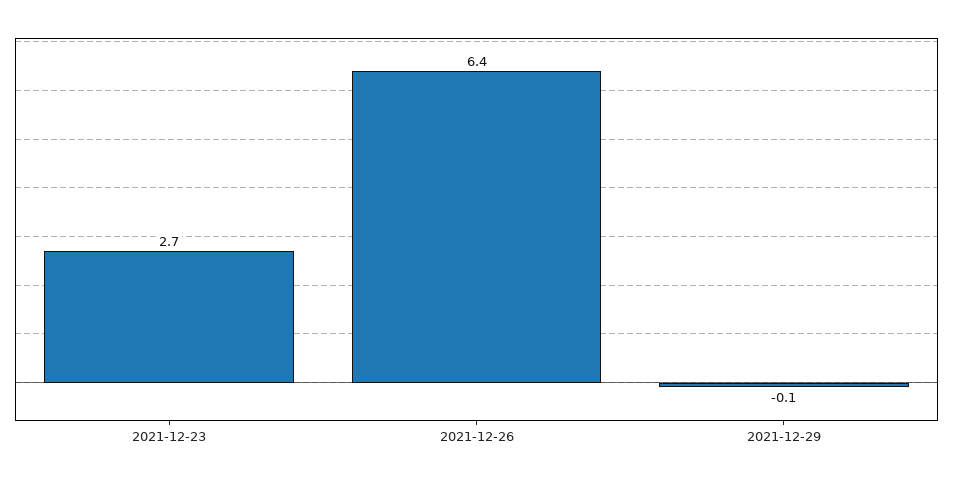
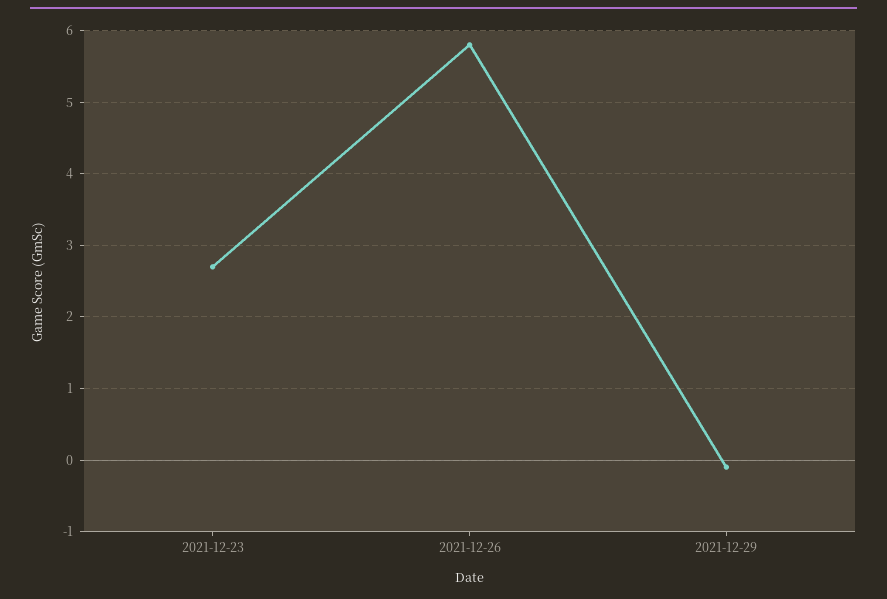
2021-12-26: 6.4 -> 5.8

